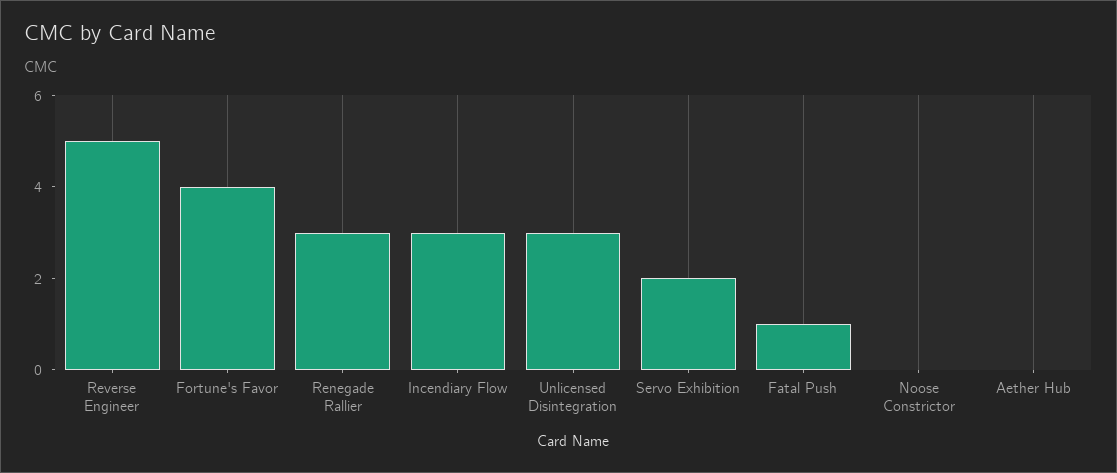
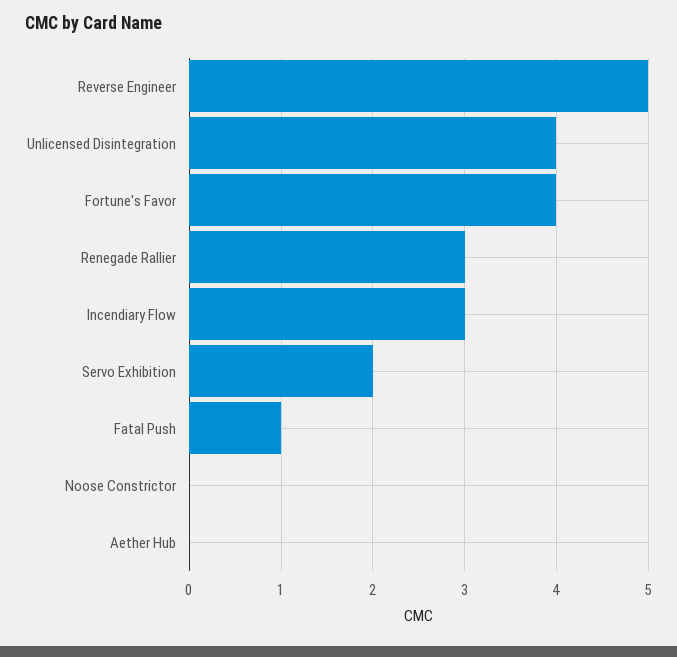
Unlicensed Disintegration: 3 -> 4

